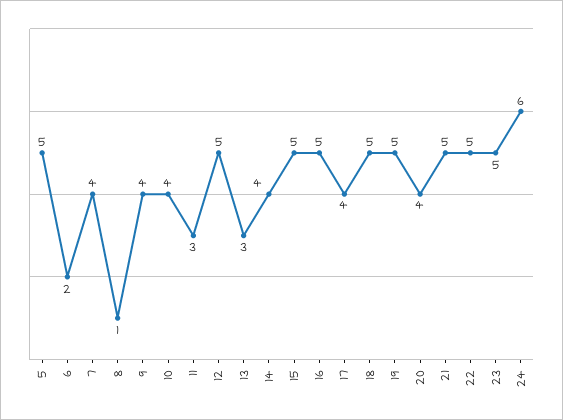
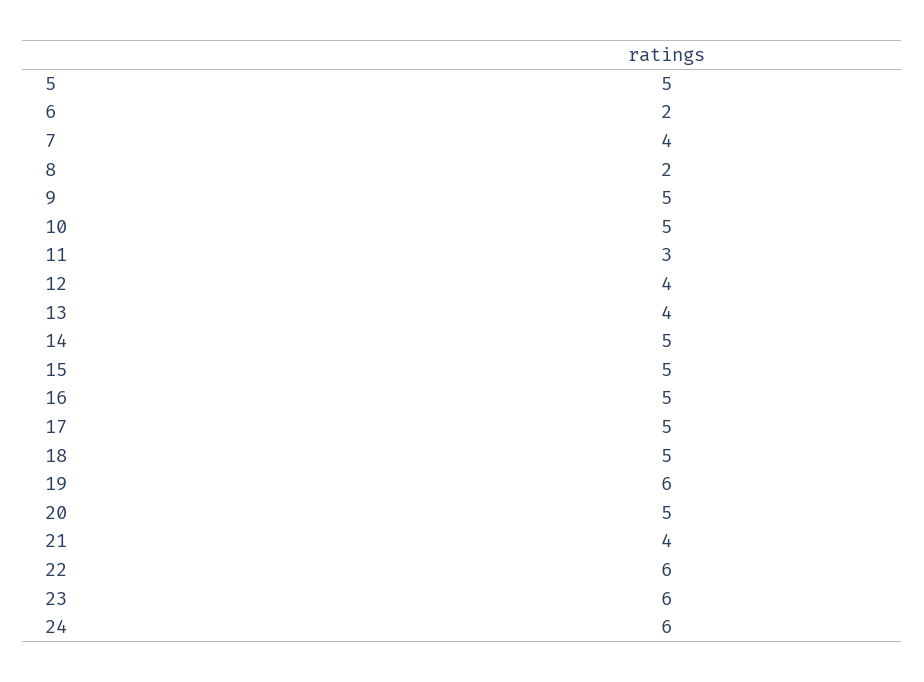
8: 1 -> 2
9: 4 -> 5
10: 4 -> 5
12: 5 -> 4
13: 3 -> 4
14: 4 -> 5
17: 4 -> 5
19: 5 -> 6
20: 4 -> 5
21: 5 -> 4
22: 5 -> 6
23: 5 -> 6

